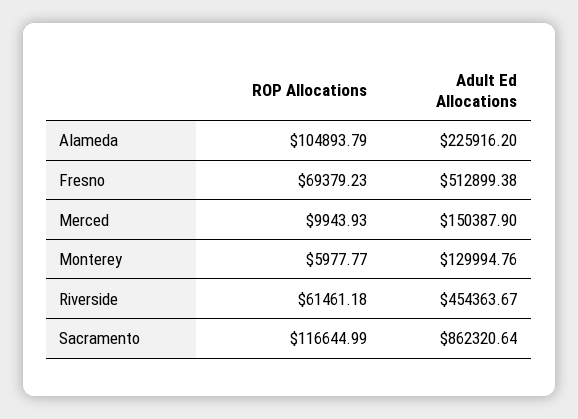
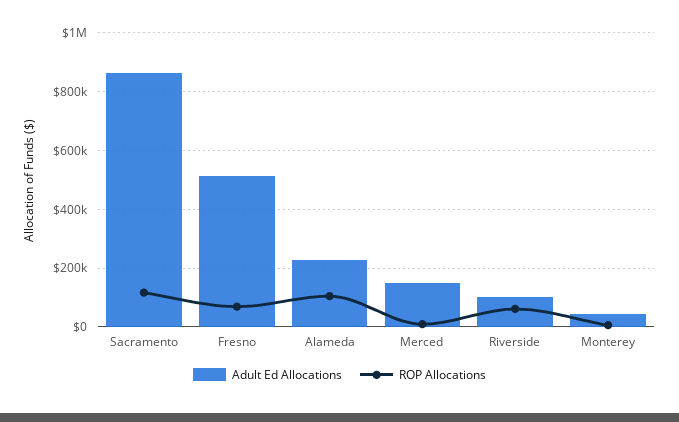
Adult Ed Allocations, Monterey: 129994.76 -> 50000
Adult Ed Allocations, Riverside: 454363.67 -> 100000

